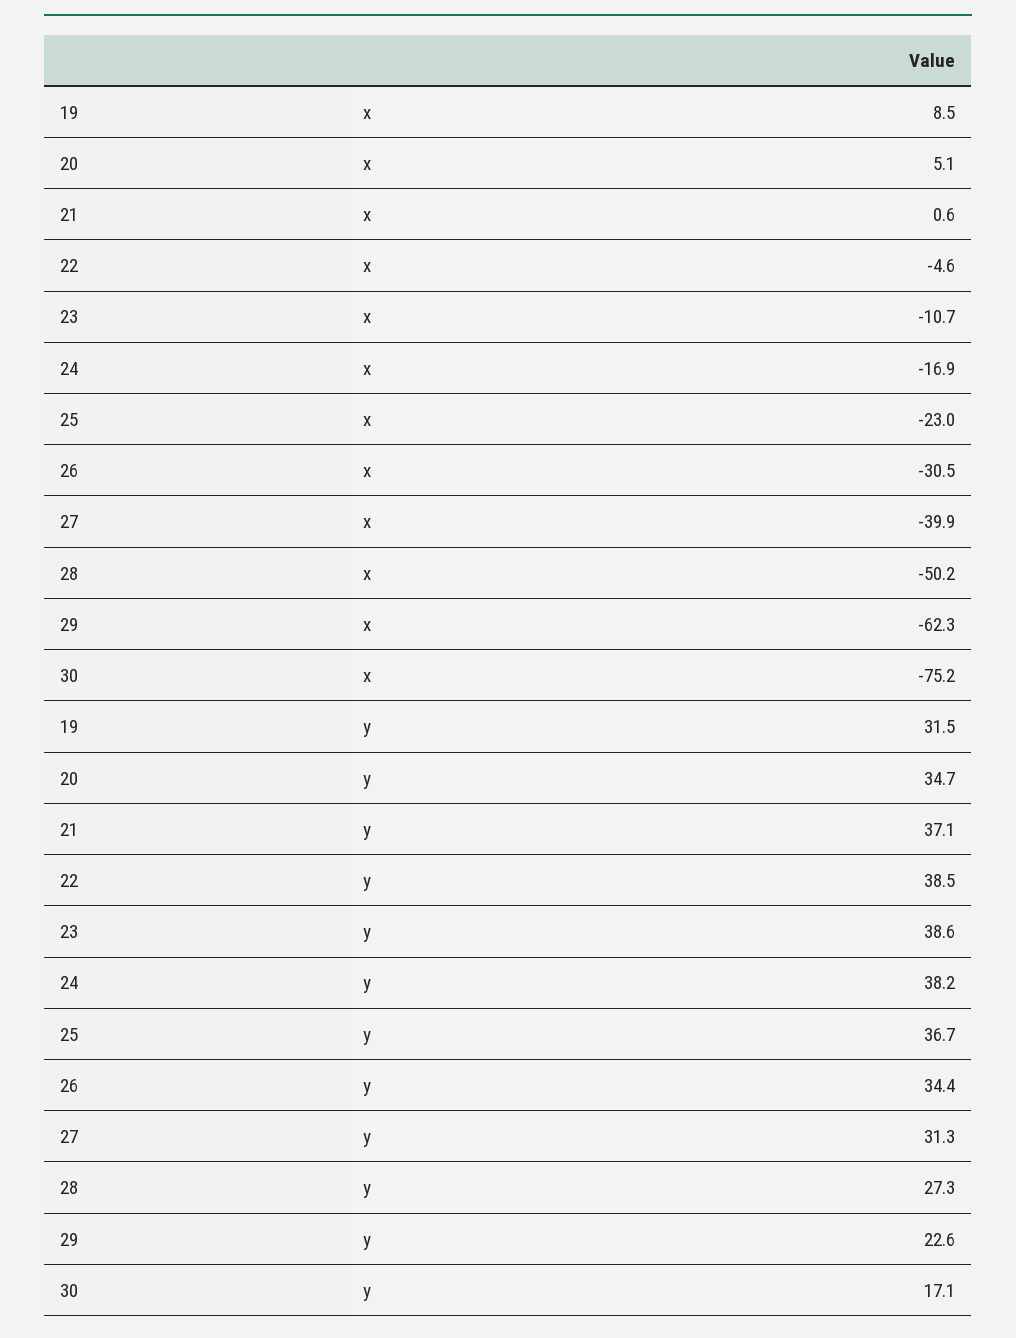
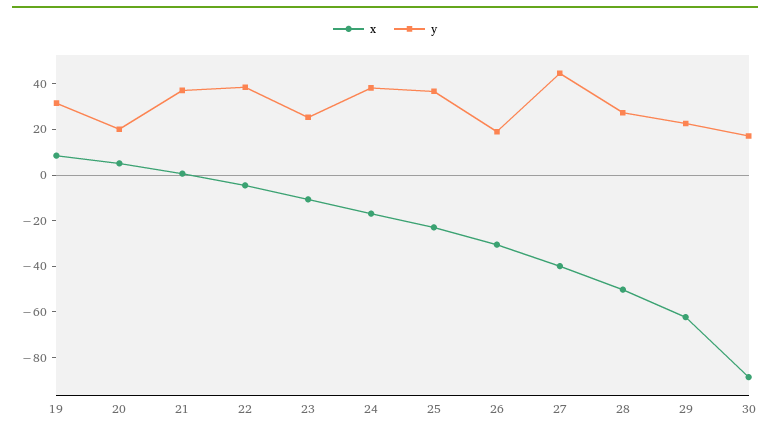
x, 30: -75.2 -> -90
y, 20: 34.7 -> 20
y, 23: 38.6 -> 25
y, 26: 34.4 -> 20
y, 27: 31.3 -> 45

